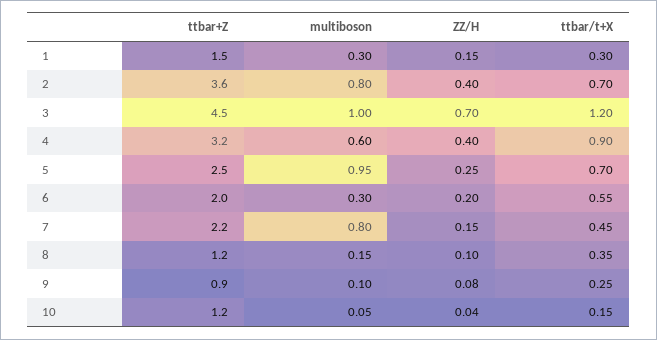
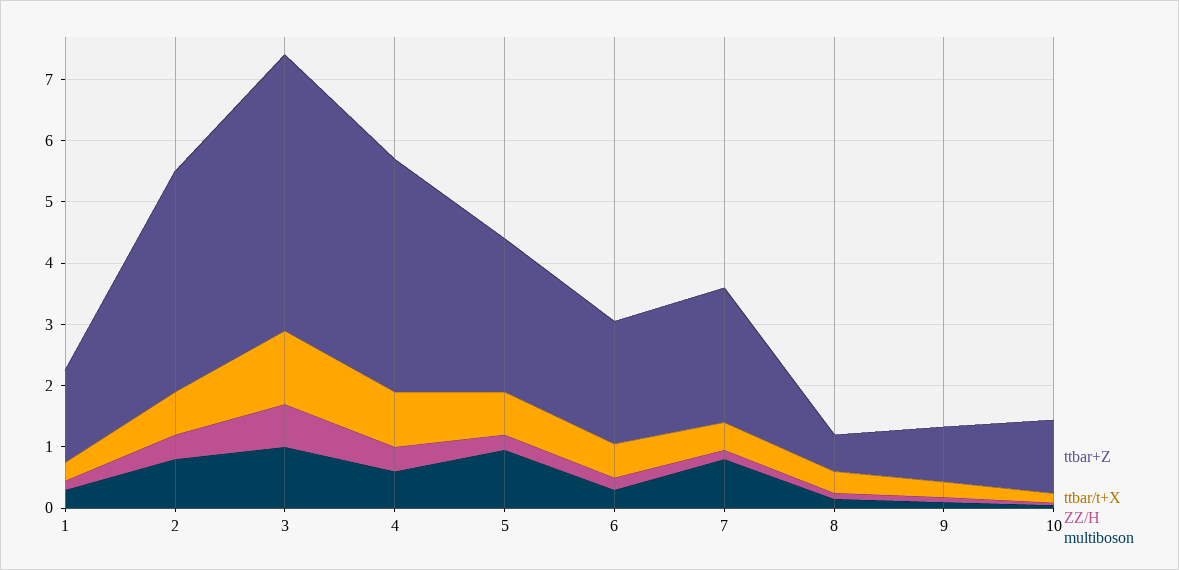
ttbar+Z, 4: 3.2 -> 3.8
ttbar+Z, 8: 1.2 -> 0.6

